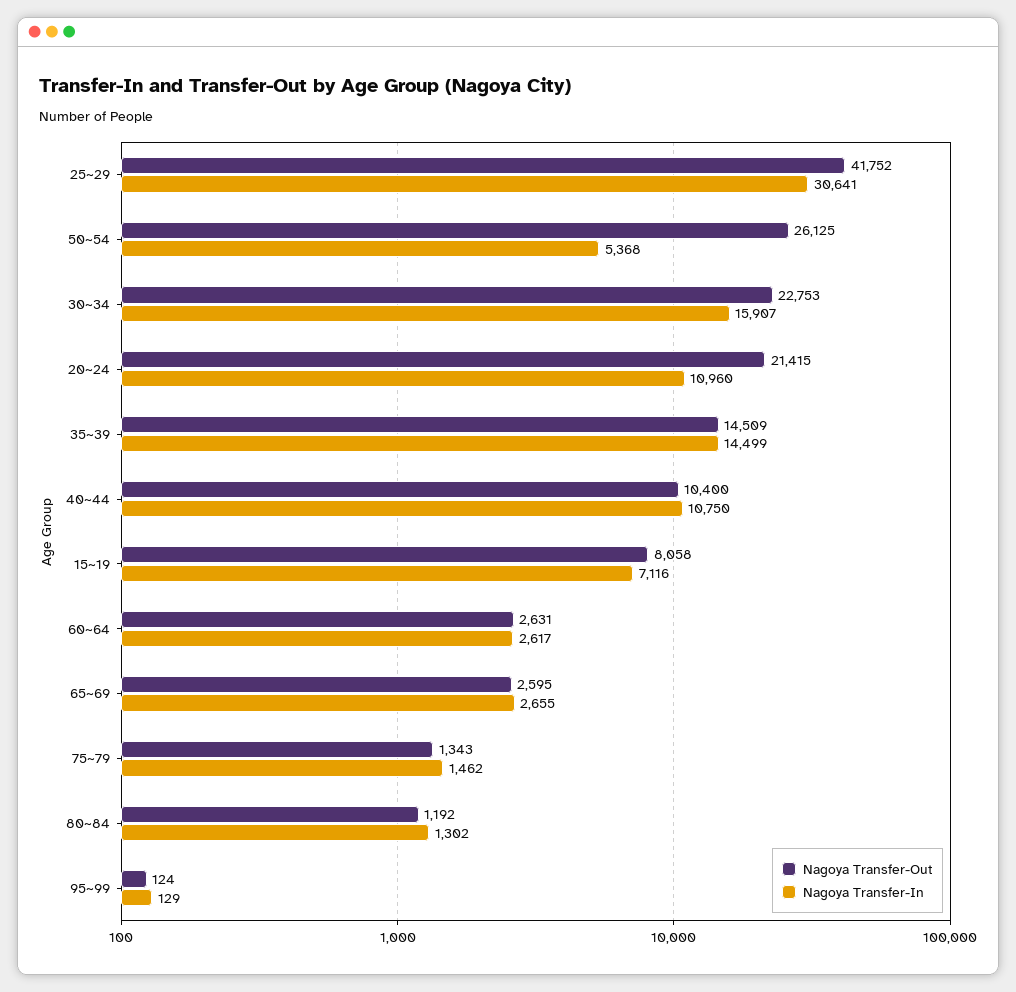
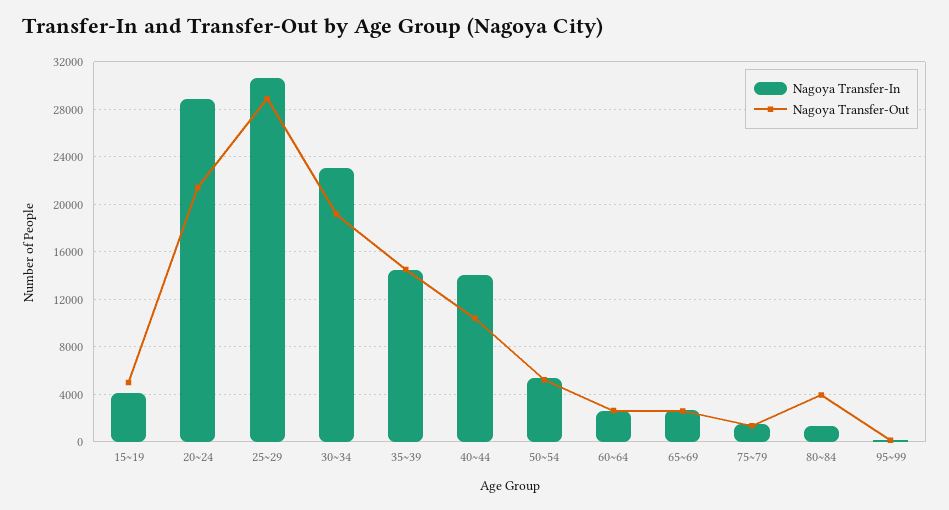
Nagoya Transfer-Out, 25~29: 41752 -> 29000
Nagoya Transfer-Out, 50~54: 26125 -> 5000
Nagoya Transfer-Out, 30~34: 22753 -> 19000
Nagoya Transfer-In, 30~34: 15907 -> 23000
Nagoya Transfer-In, 20~24: 10960 -> 29000
Nagoya Transfer-In, 40~44: 10750 -> 14000
Nagoya Transfer-Out, 15~19: 8058 -> 5000
Nagoya Transfer-In, 15~19: 7116 -> 4000
Nagoya Transfer-Out, 80~84: 1192 -> 4000

